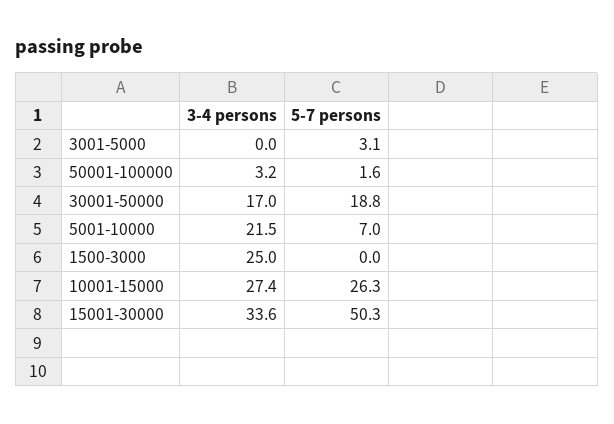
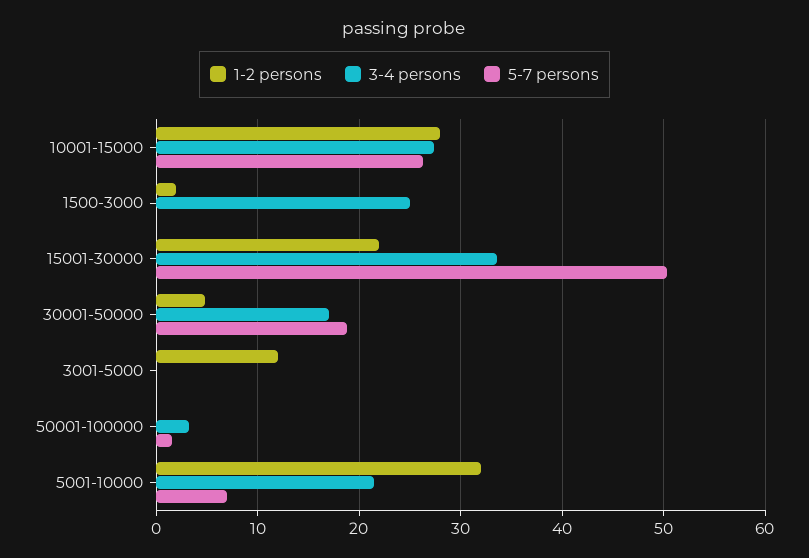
5-7 persons, 3001-5000: 3.1 -> 0
1-2 persons, 10001-15000: none -> 28
1-2 persons, 1500-3000: none -> 2
1-2 persons, 15001-30000: none -> 22
1-2 persons, 30001-50000: none -> 5
1-2 persons, 3001-5000: none -> 12
1-2 persons, 50001-100000: none -> 0
1-2 persons, 5001-10000: none -> 32

